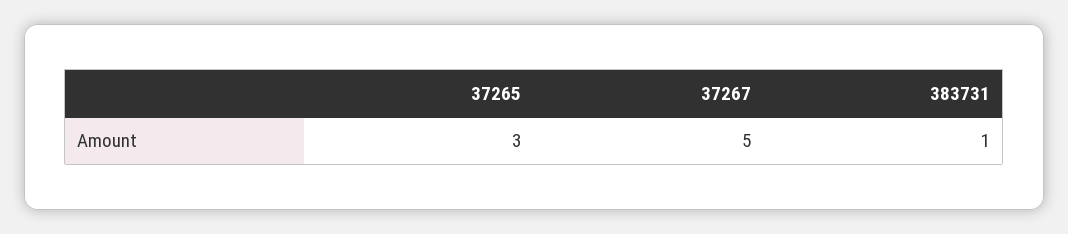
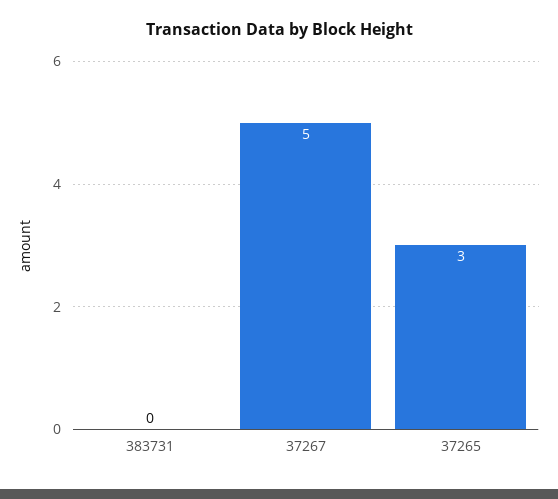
383731: 1 -> 0

